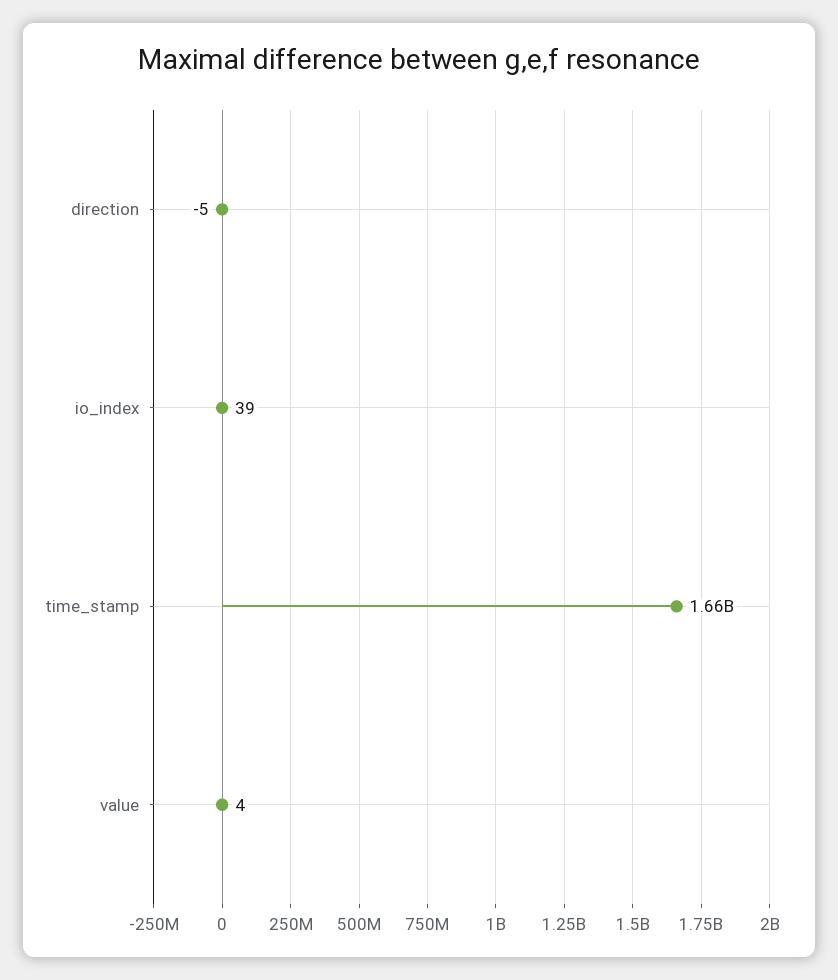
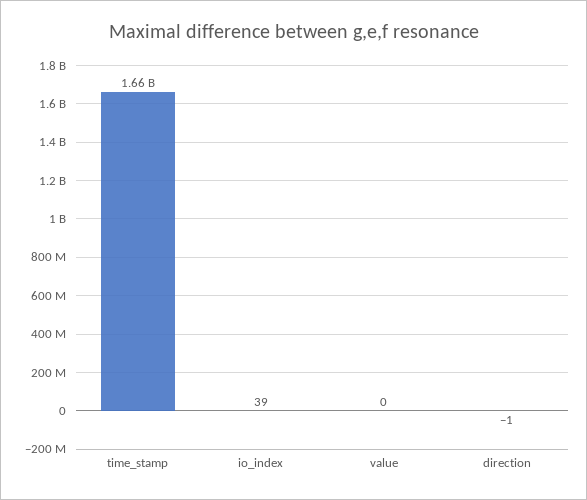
direction: -5 -> -1
value: 4 -> 0

